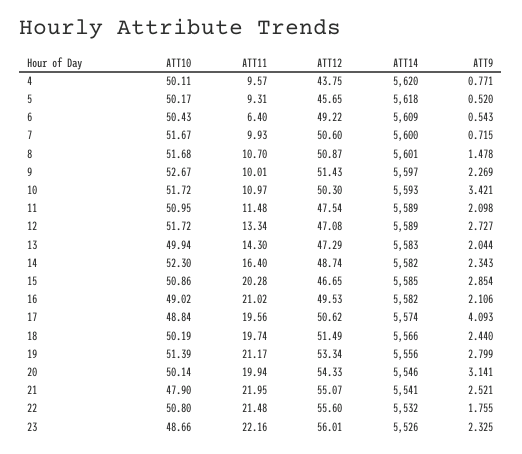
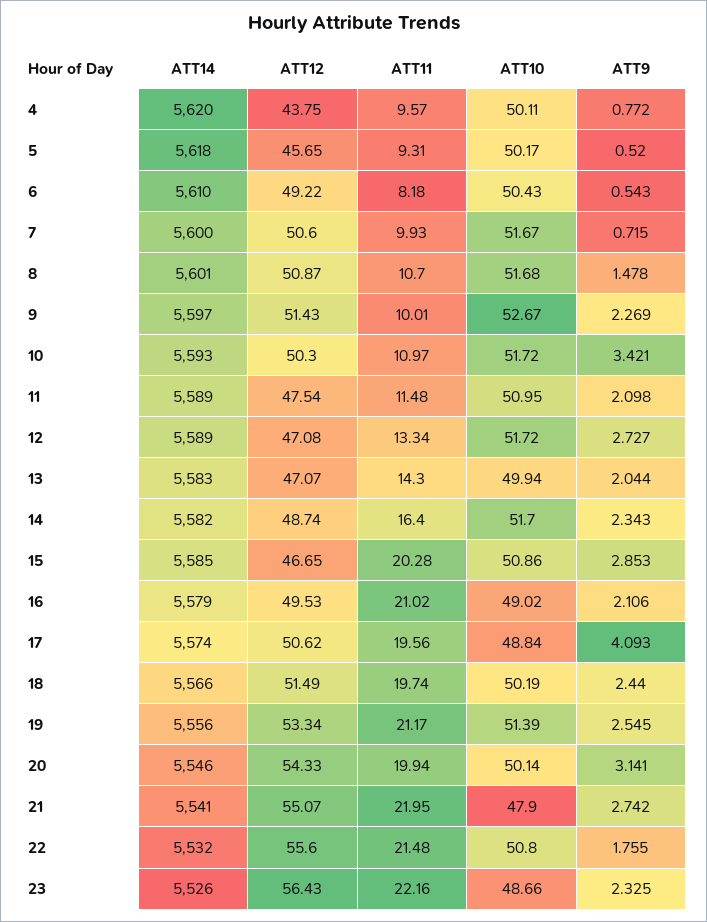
ATT9, 4: 0.771 -> 0.772
ATT11, 6: 6.4 -> 8.18
ATT14, 6: 5609 -> 5610
ATT12, 13: 47.29 -> 47.07
ATT10, 14: 52.3 -> 51.7
ATT9, 15: 2.854 -> 2.853
ATT14, 16: 5582 -> 5579
ATT9, 19: 2.799 -> 2.545
ATT9, 21: 2.521 -> 2.742
ATT12, 23: 56.01 -> 56.43

